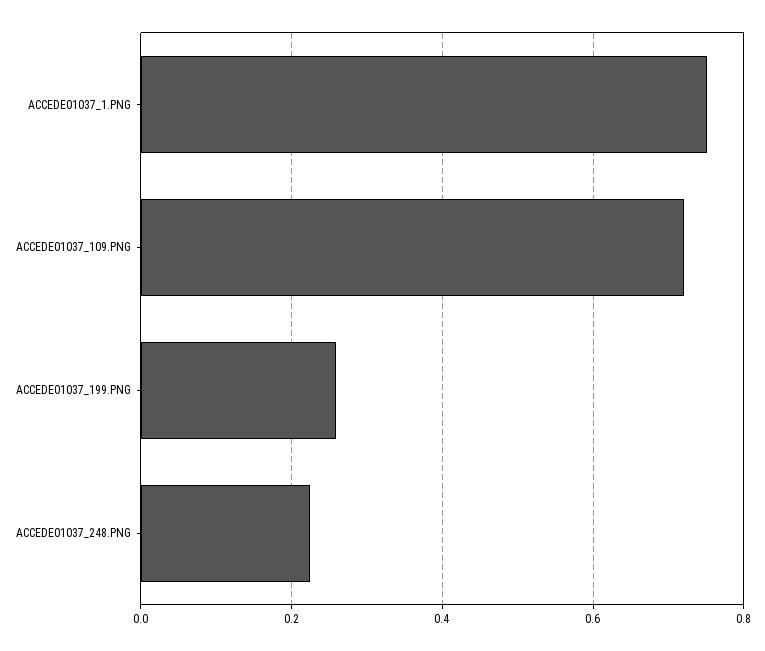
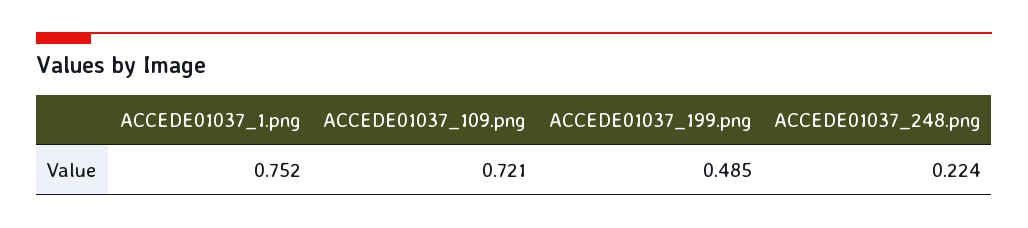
ACCEDE01037_199.PNG: 0.26 -> 0.485

